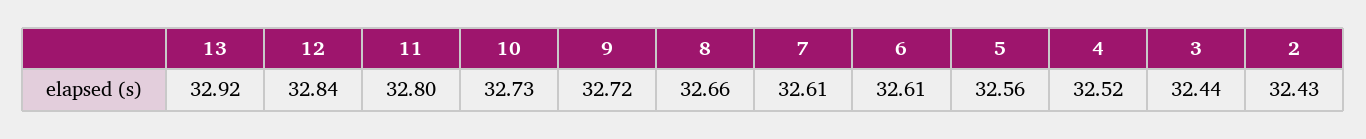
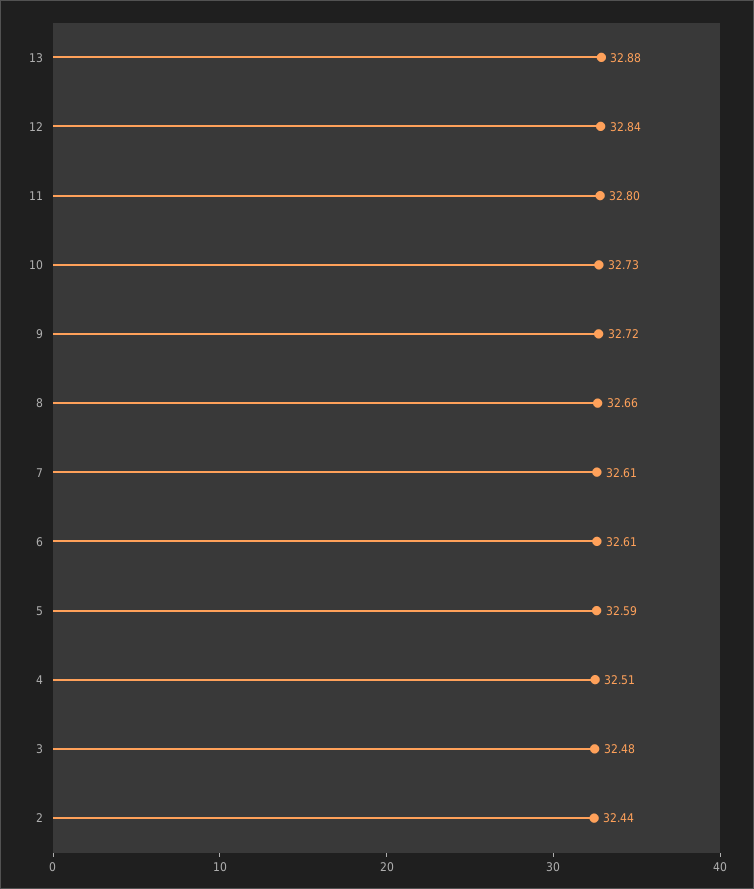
13: 32.92 -> 32.88
5: 32.56 -> 32.59
4: 32.52 -> 32.51
3: 32.44 -> 32.48
2: 32.43 -> 32.44

